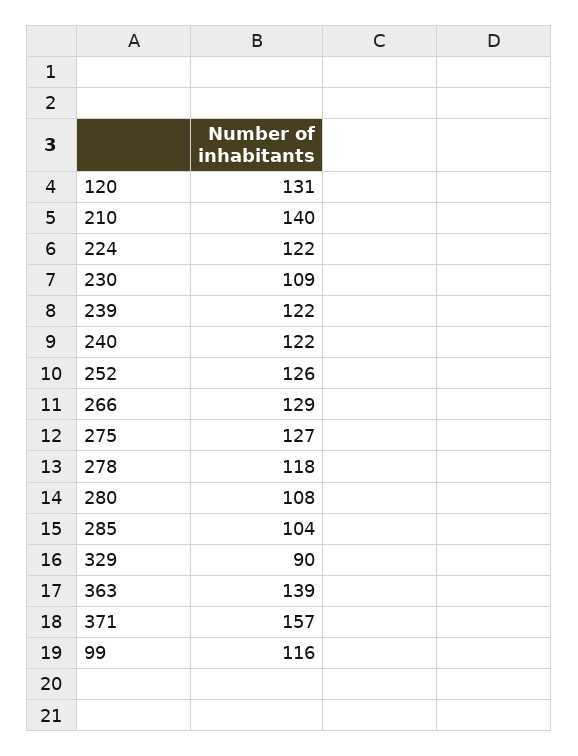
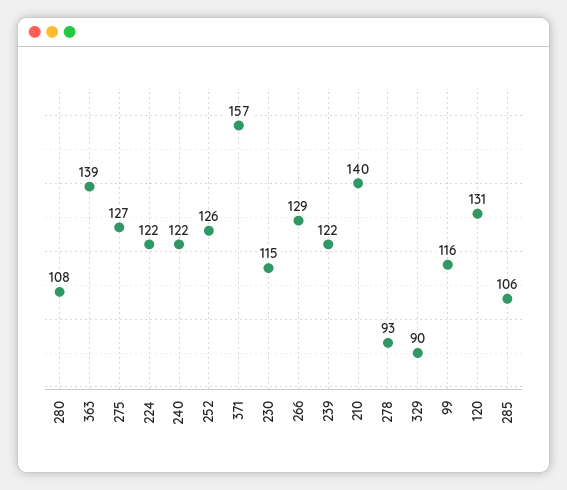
230: 109 -> 115
278: 118 -> 93
285: 104 -> 106

